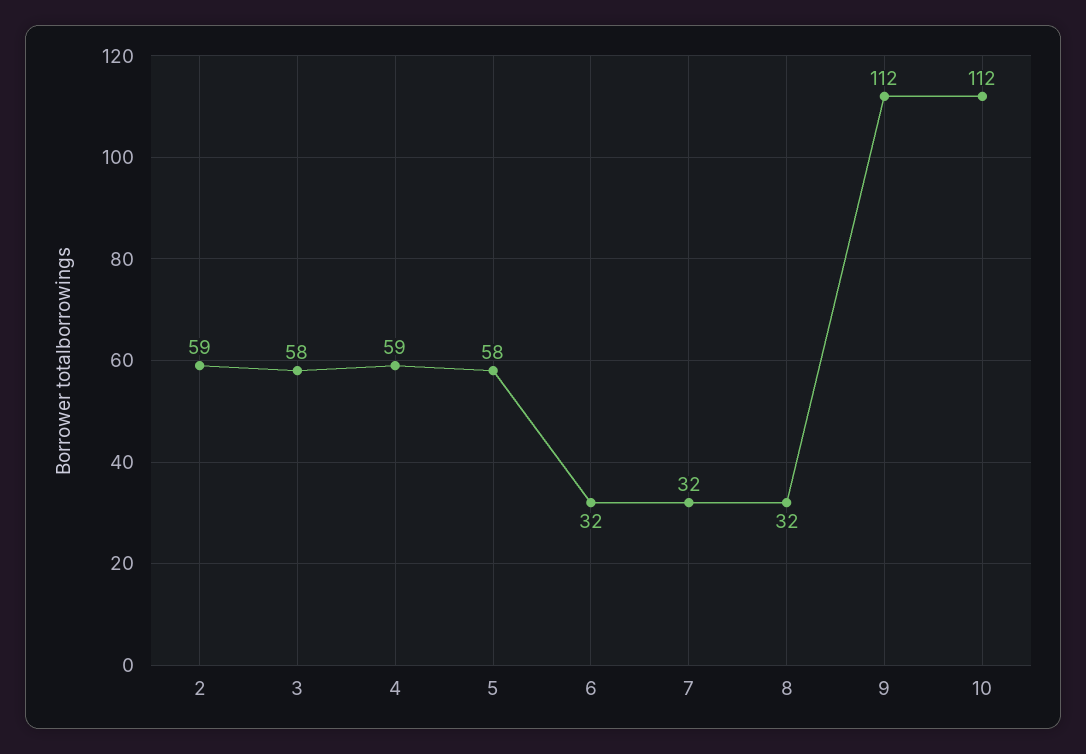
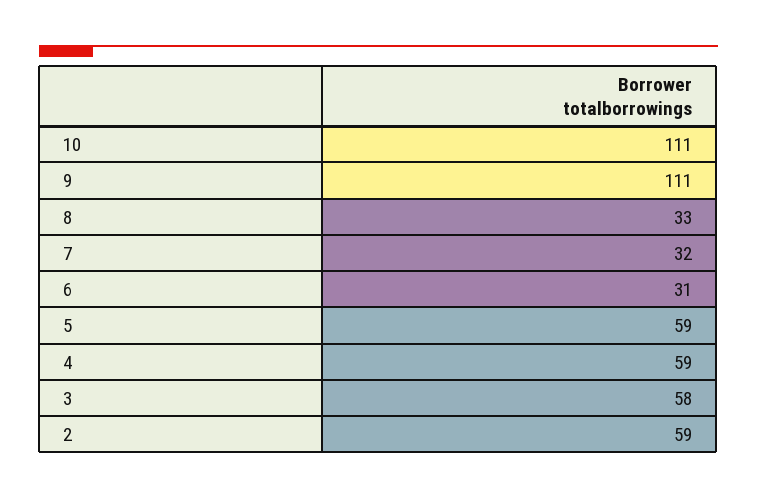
5: 58 -> 59
6: 32 -> 31
8: 32 -> 33
9: 112 -> 111
10: 112 -> 111

